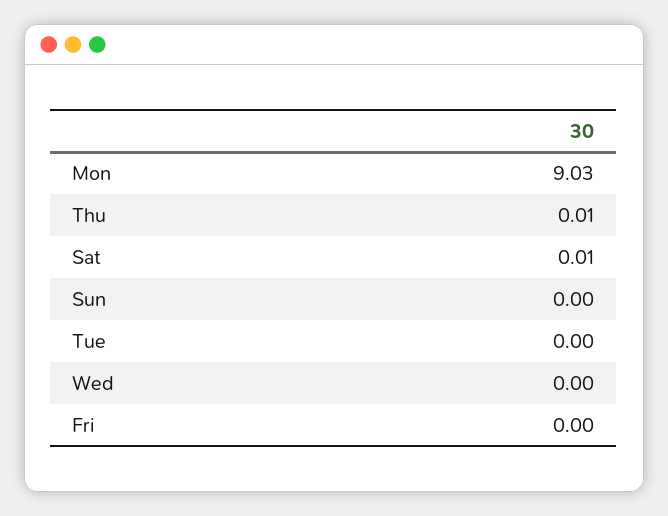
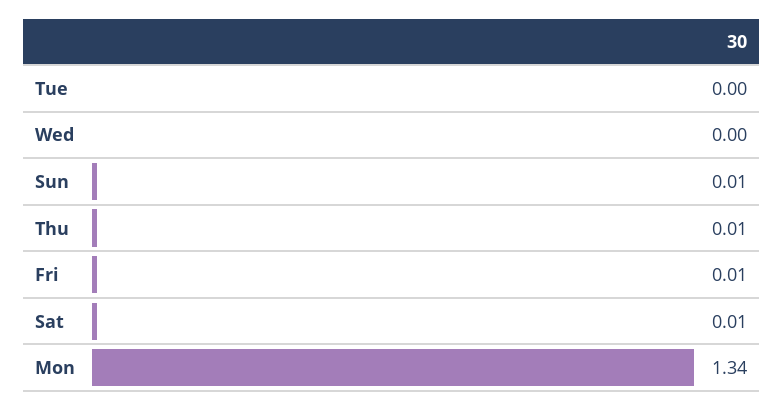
Mon: 9.03 -> 1.34
Sun: 0 -> 0.01
Fri: 0 -> 0.01

